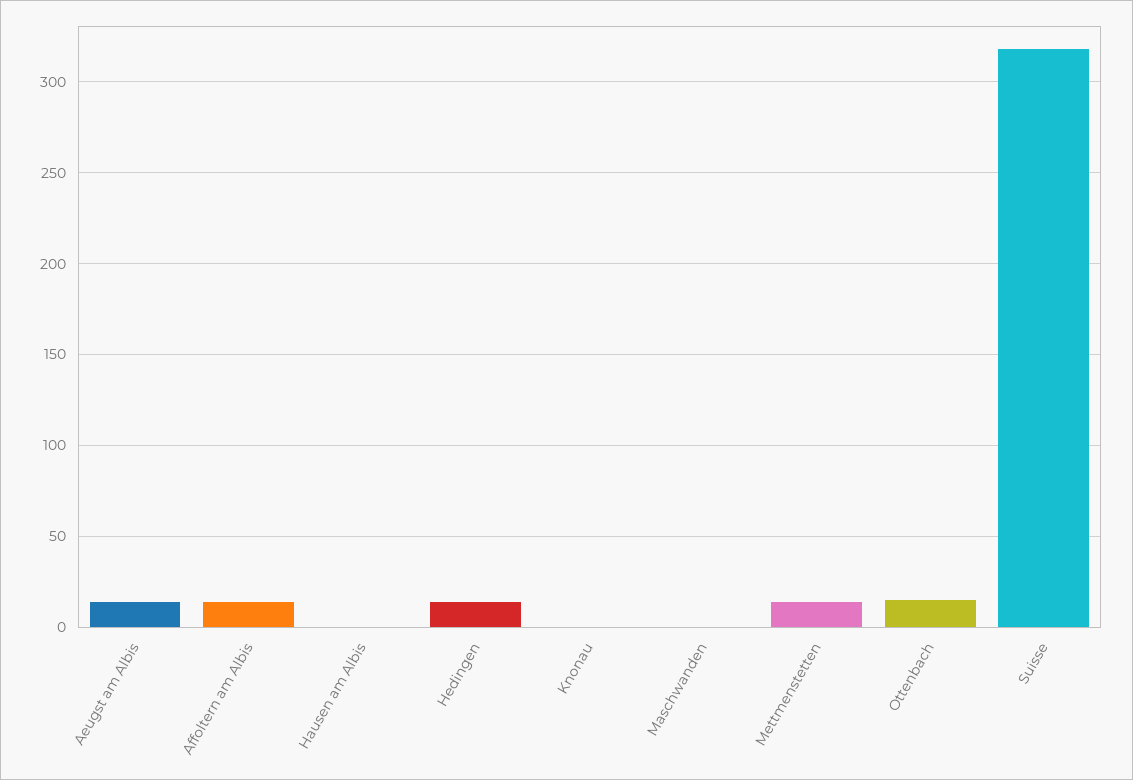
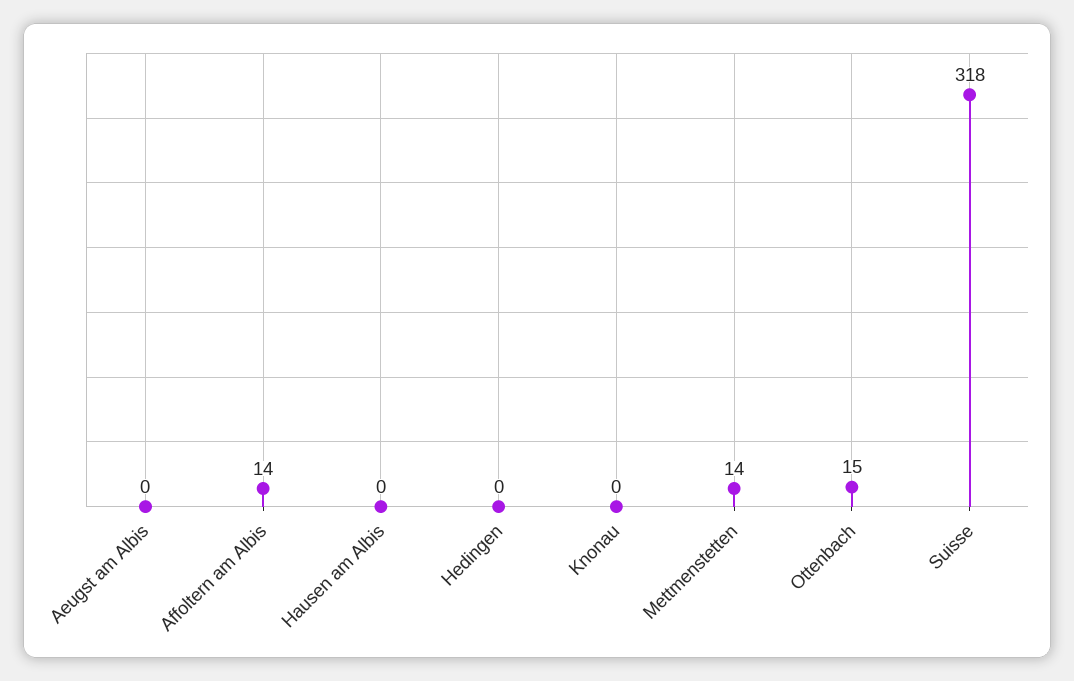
Aeugst am Albis: 15 -> 0
Hedingen: 15 -> 0
Maschwanden: 0 -> none

